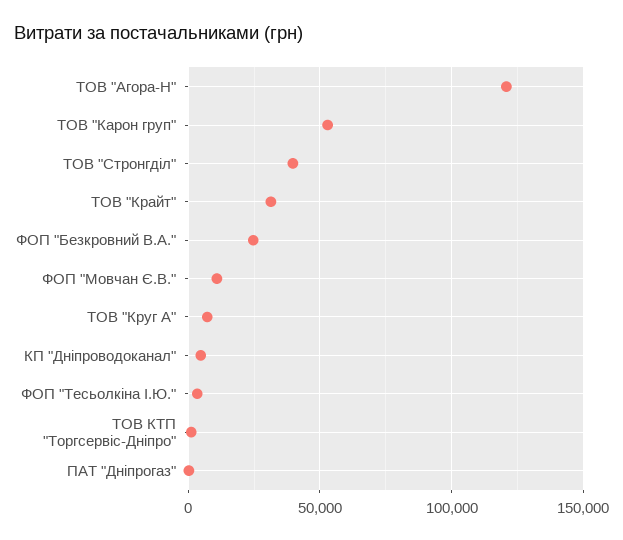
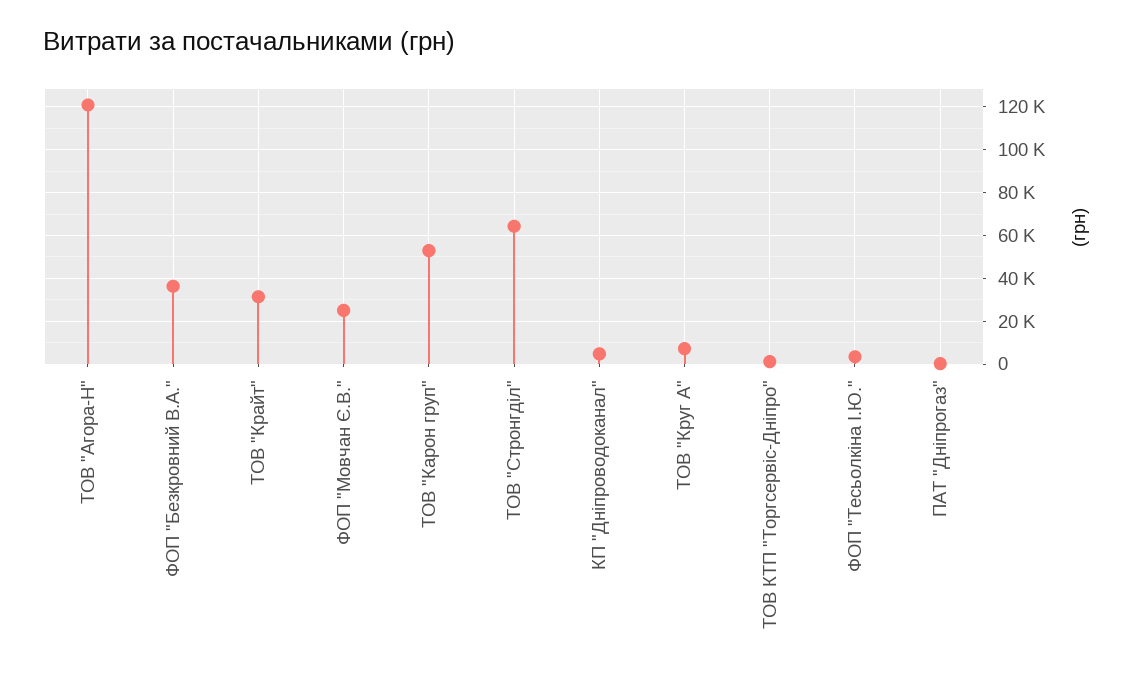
ТОВ "Стронгділ": 40000 -> 65000
ФОП "Безкровний В.А.": 25000 -> 35000
ФОП "Мовчан Є.В.": 10000 -> 25000

